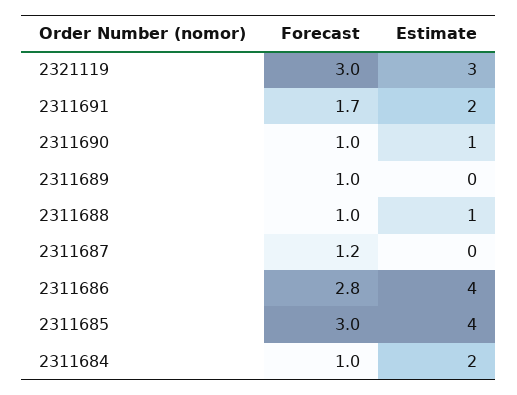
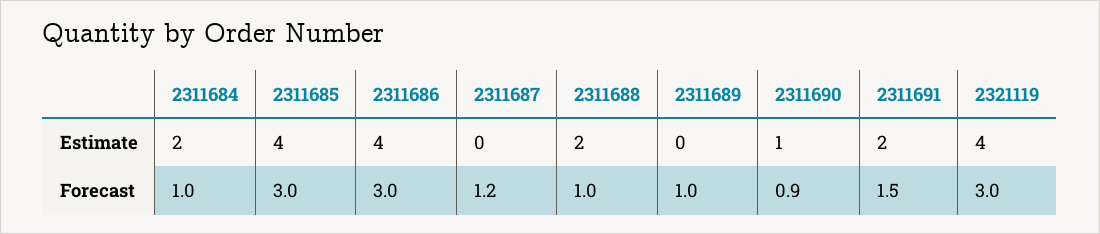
Estimate, 2321119: 3 -> 4
Forecast, 2311691: 1.7 -> 1.5
Forecast, 2311690: 1 -> 0.9
Estimate, 2311688: 1 -> 2
Forecast, 2311686: 2.8 -> 3

